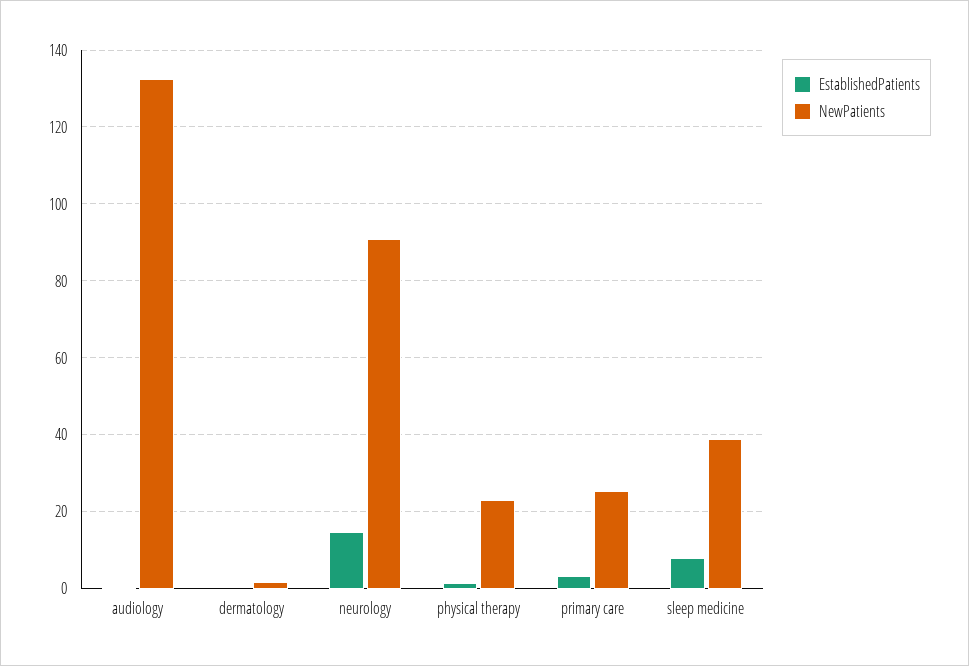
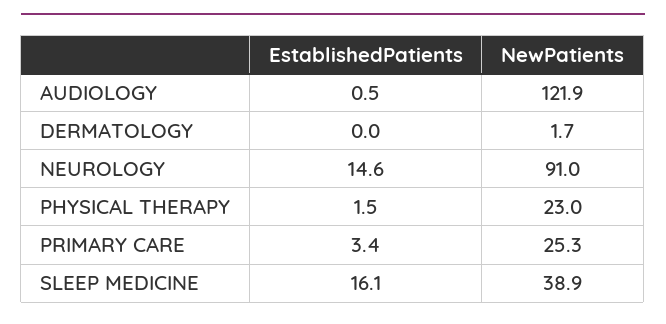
NewPatients, audiology: 132 -> 121.9
EstablishedPatients, sleep medicine: 8 -> 16.1

